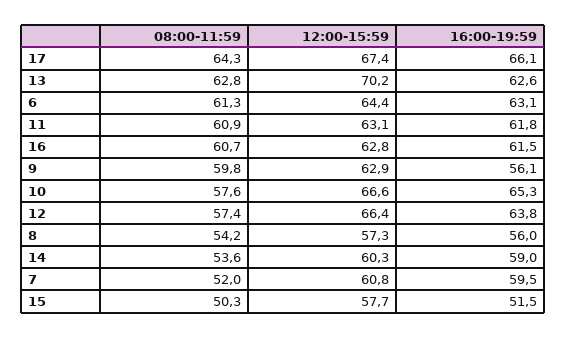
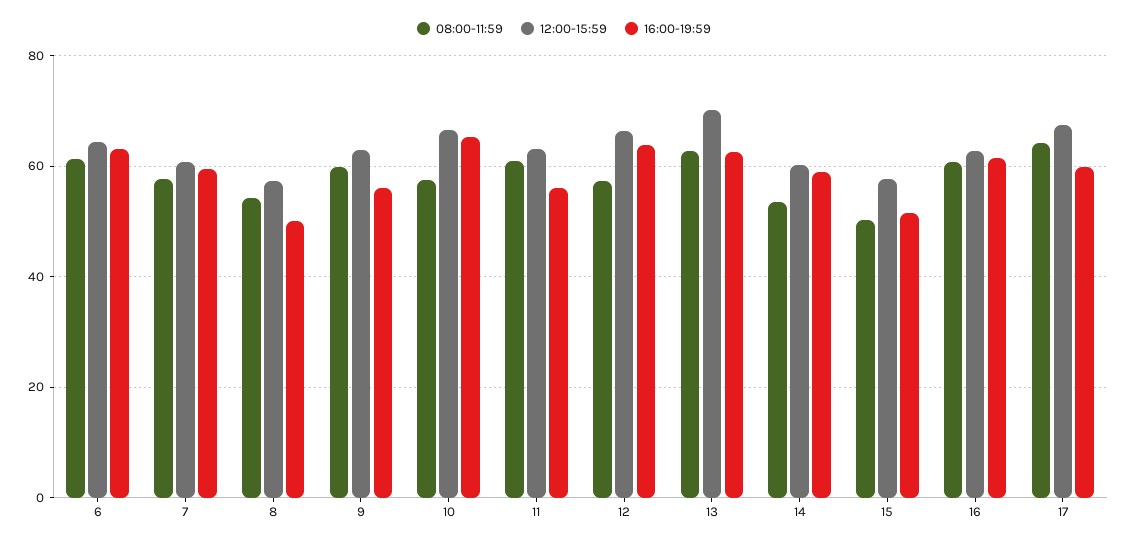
16:00-19:59, 17: 66.1 -> 60
16:00-19:59, 11: 61.8 -> 56
16:00-19:59, 8: 56 -> 50
08:00-11:59, 7: 52 -> 58

